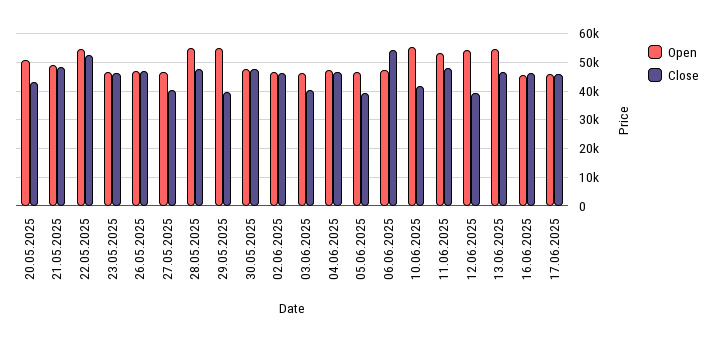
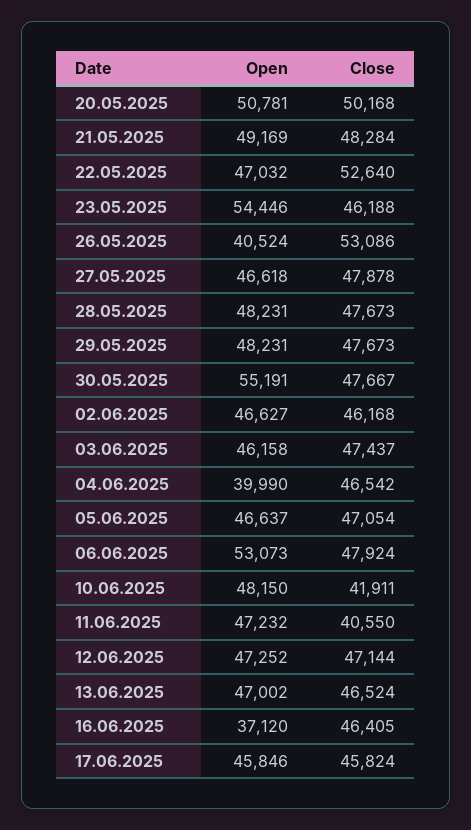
Close, 20.05.2025: 42500 -> 50168
Open, 22.05.2025: 55000 -> 47032
Open, 23.05.2025: 47500 -> 54446
Open, 26.05.2025: 47500 -> 40524
Close, 26.05.2025: 47500 -> 53086
Close, 27.05.2025: 40000 -> 47878
Open, 28.05.2025: 55000 -> 48231
Open, 29.05.2025: 55000 -> 48231
Close, 29.05.2025: 40000 -> 47673
Open, 30.05.2025: 47500 -> 55191
Close, 03.06.2025: 40000 -> 47437
Open, 04.06.2025: 47500 -> 39990
Close, 05.06.2025: 40000 -> 47054
Open, 06.06.2025: 47500 -> 53073
Close, 06.06.2025: 55000 -> 47924
Open, 10.06.2025: 55000 -> 48150
Open, 11.06.2025: 52500 -> 47232
Close, 11.06.2025: 47500 -> 40550
Open, 12.06.2025: 55000 -> 47252
Close, 12.06.2025: 40000 -> 47144
Open, 13.06.2025: 55000 -> 47002
Open, 16.06.2025: 45000 -> 37120

